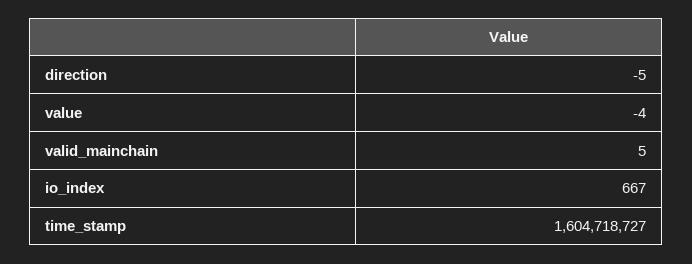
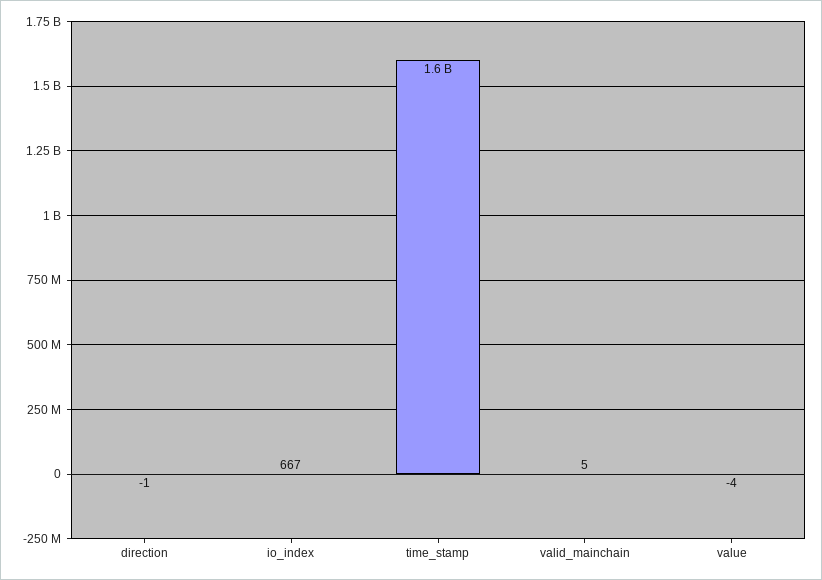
direction: -5 -> -1

